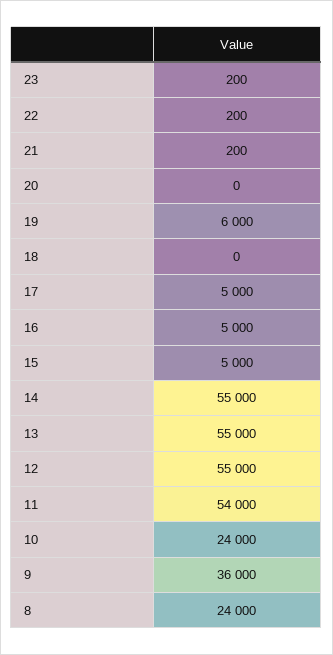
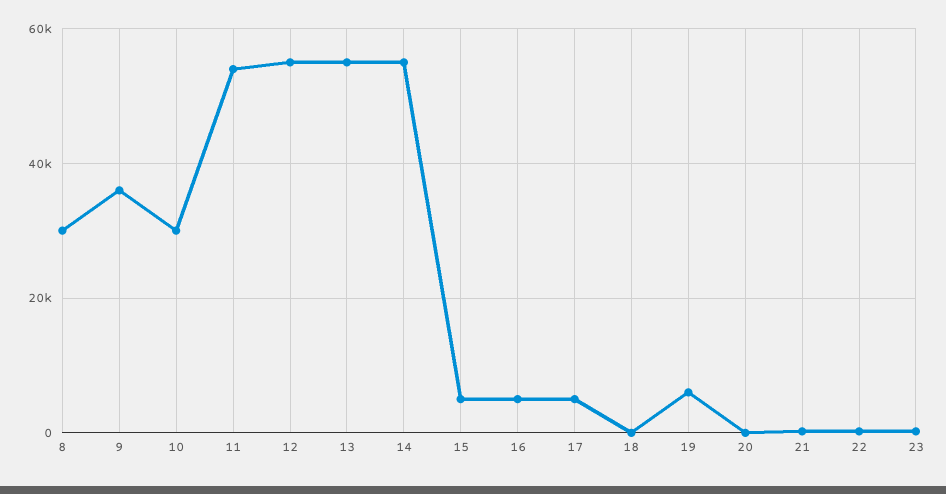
10: 24000 -> 30000
8: 24000 -> 30000

